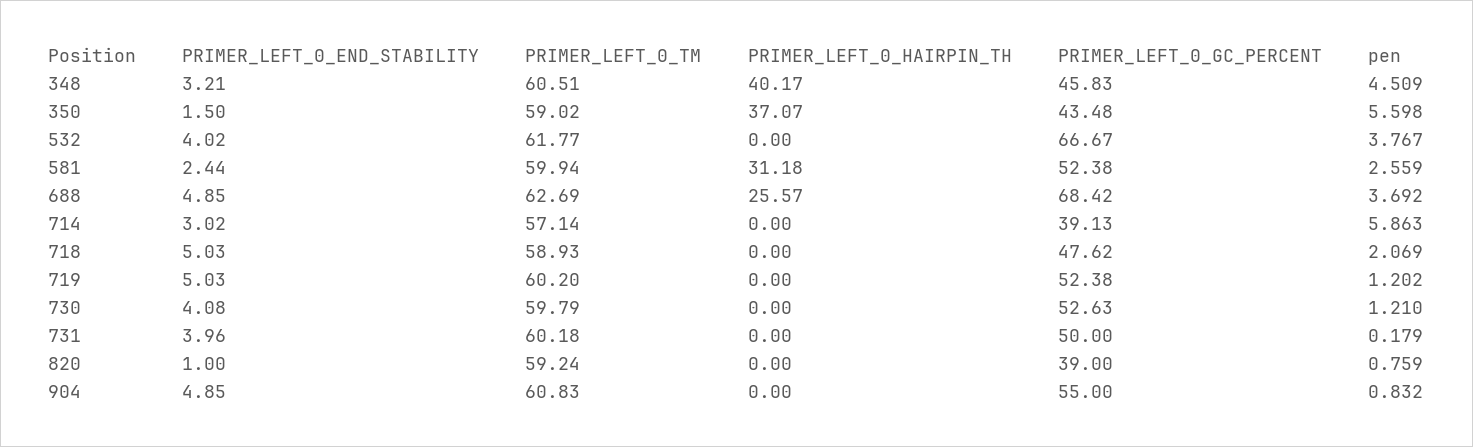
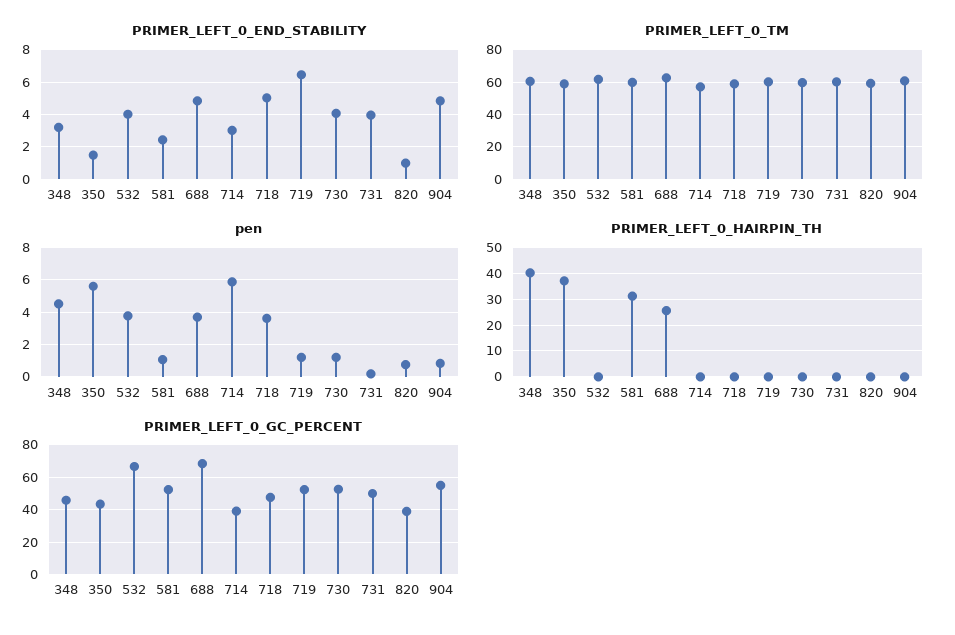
pen, 581: 2.559 -> 1
pen, 718: 2.069 -> 3.5
PRIMER_LEFT_0_END_STABILITY, 719: 5.03 -> 6.5

